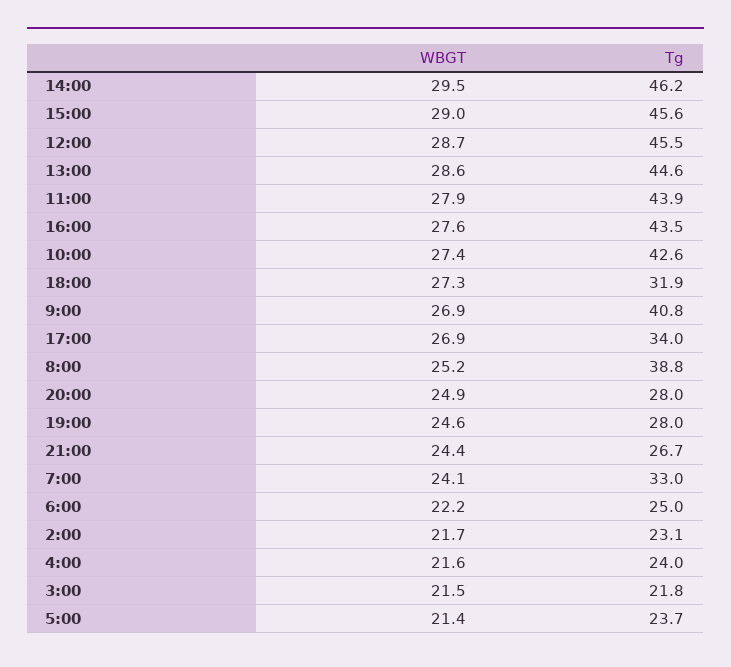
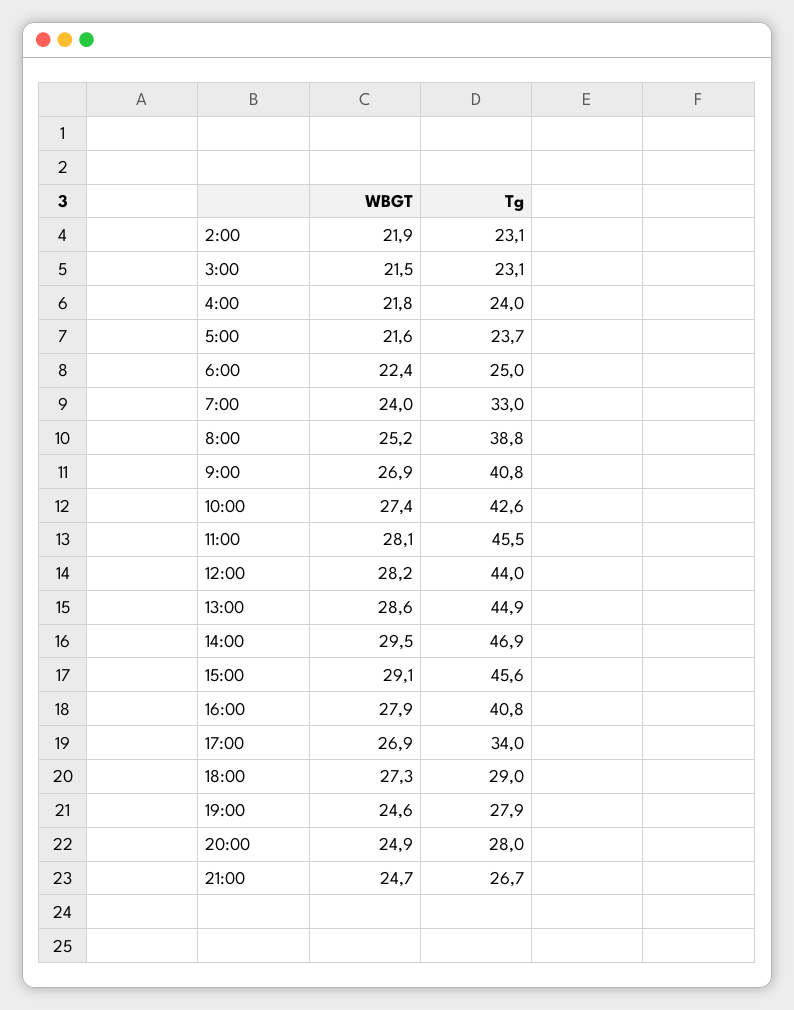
Tg, 14:00: 46.2 -> 46.9
WBGT, 15:00: 29 -> 29.1
WBGT, 12:00: 28.7 -> 28.2
Tg, 12:00: 45.5 -> 44
Tg, 13:00: 44.6 -> 44.9
WBGT, 11:00: 27.9 -> 28.1
Tg, 11:00: 43.9 -> 45.5
WBGT, 16:00: 27.6 -> 27.9
Tg, 16:00: 43.5 -> 40.8
Tg, 18:00: 31.9 -> 29
Tg, 19:00: 28 -> 27.9
WBGT, 21:00: 24.4 -> 24.7
WBGT, 7:00: 24.1 -> 24
WBGT, 6:00: 22.2 -> 22.4
WBGT, 2:00: 21.7 -> 21.9
WBGT, 4:00: 21.6 -> 21.8
Tg, 3:00: 21.8 -> 23.1
WBGT, 5:00: 21.4 -> 21.6

